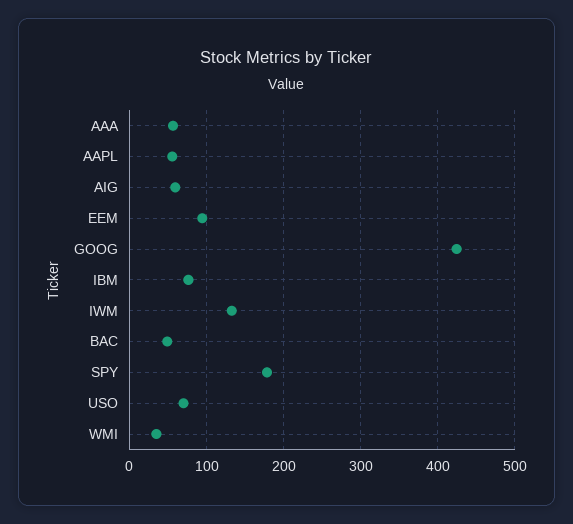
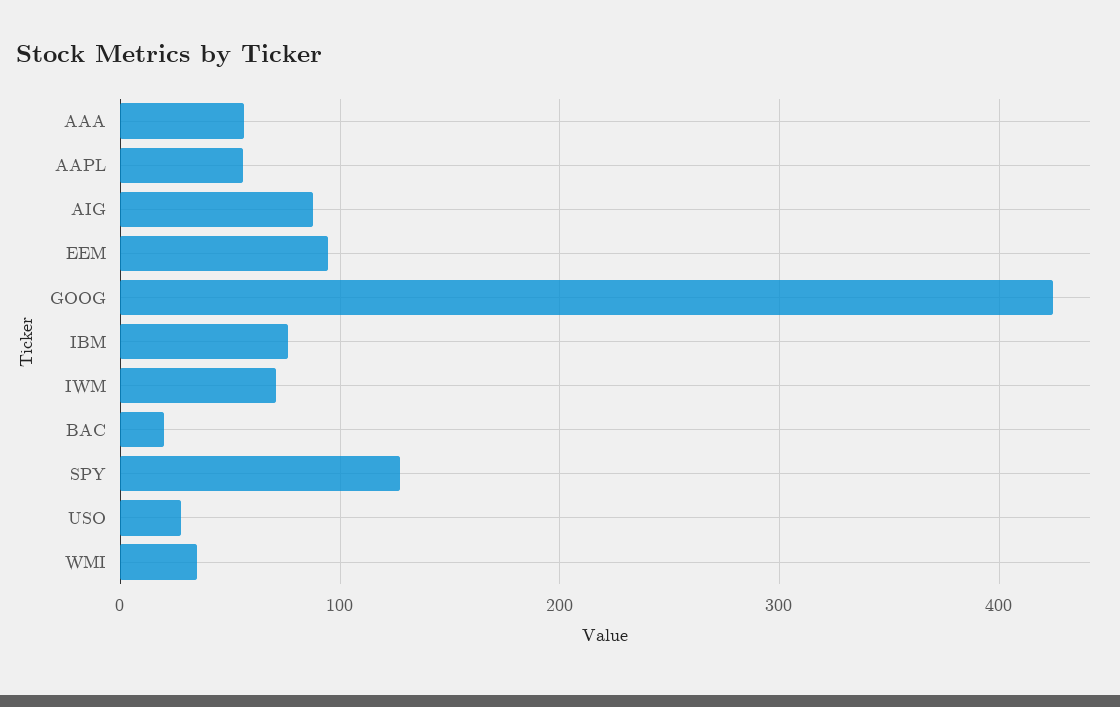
AIG: 60 -> 90
IWM: 130 -> 70
BAC: 50 -> 20
SPY: 180 -> 130
USO: 70 -> 30

